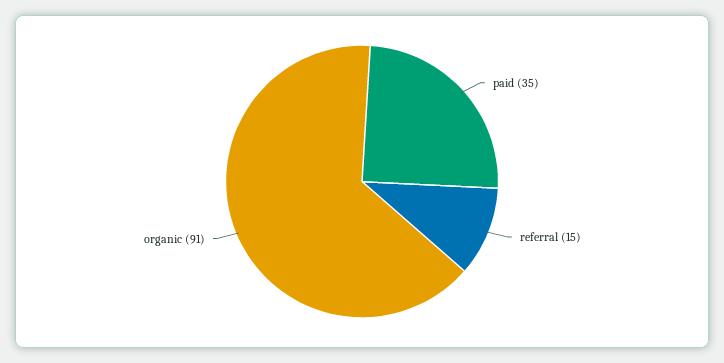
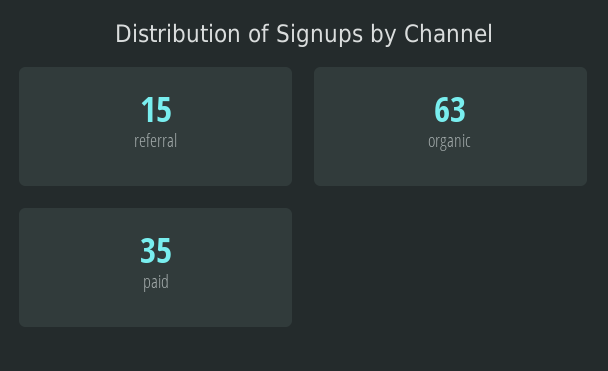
organic: 91 -> 63

